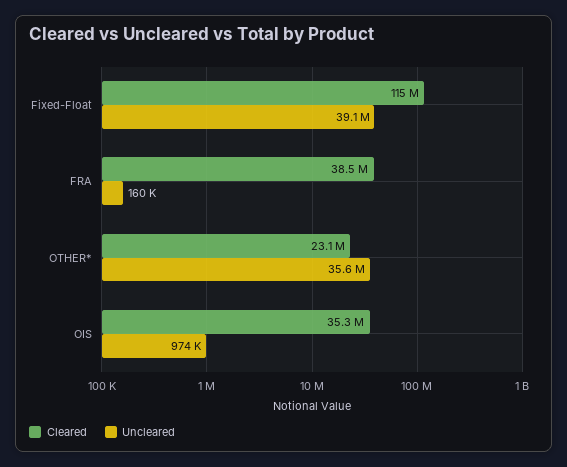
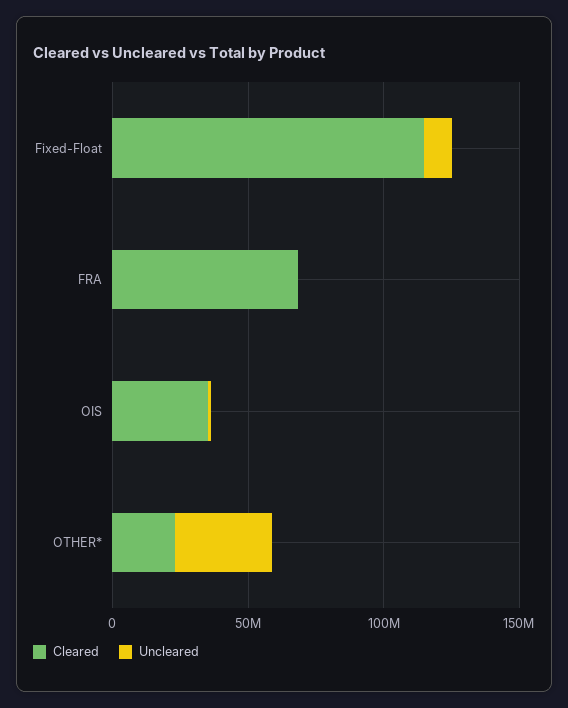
Uncleared, Fixed-Float: 39100000 -> 10000000
Cleared, FRA: 38500000 -> 70000000

